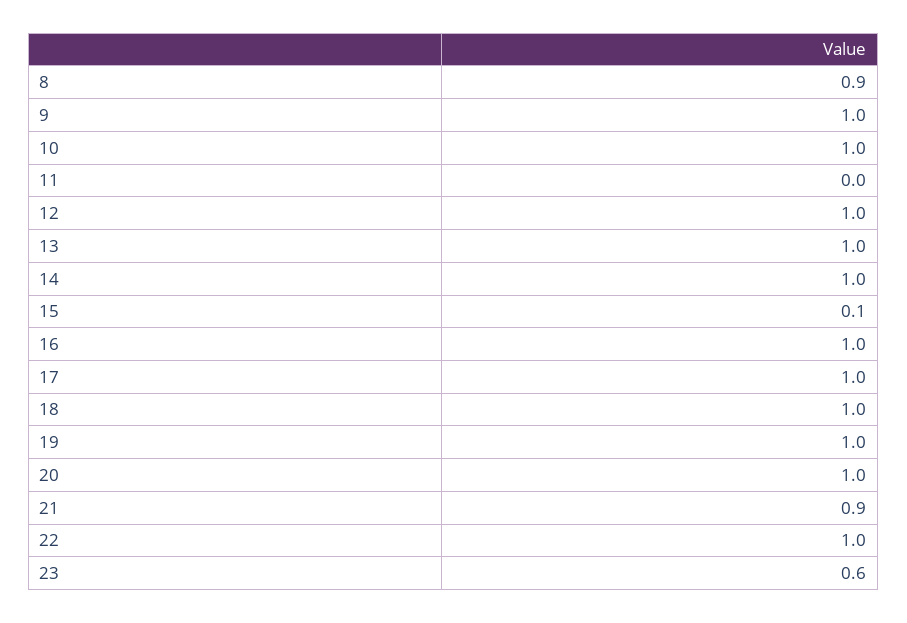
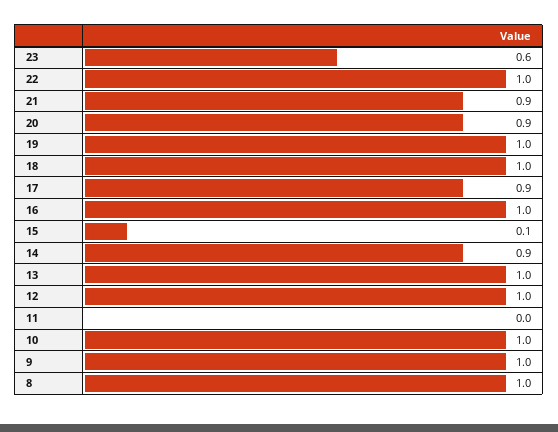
8: 0.9 -> 1
14: 1 -> 0.9
17: 1 -> 0.9
20: 1 -> 0.9

